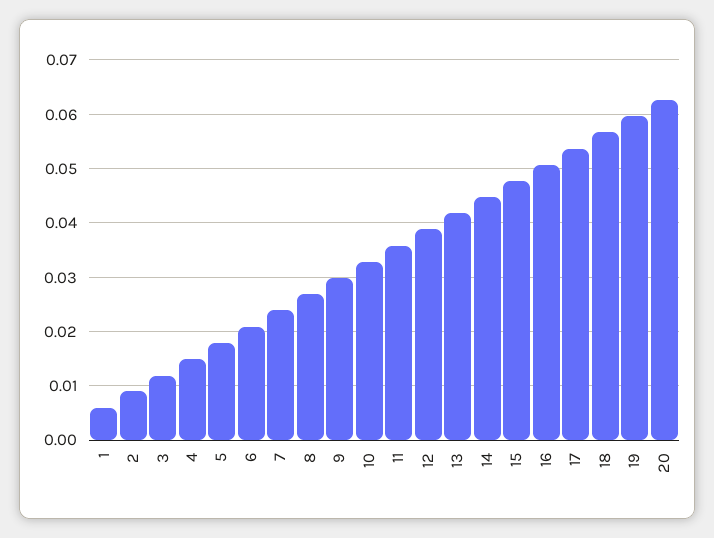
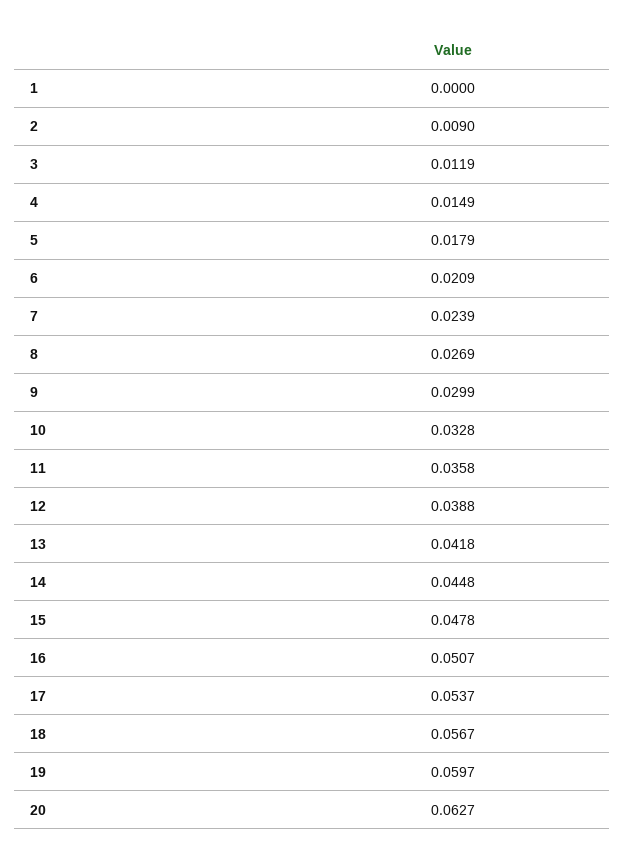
1: 0.006 -> 0

